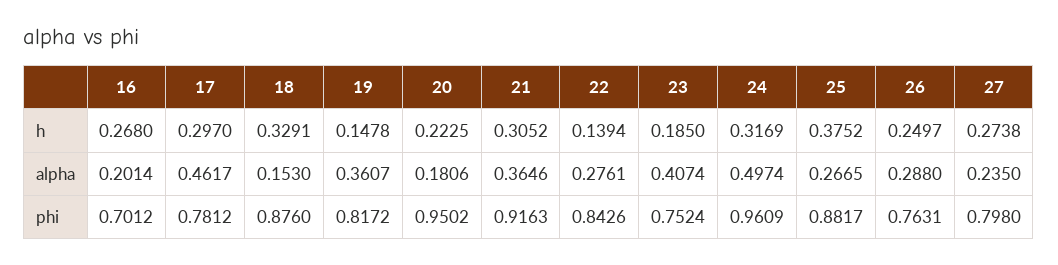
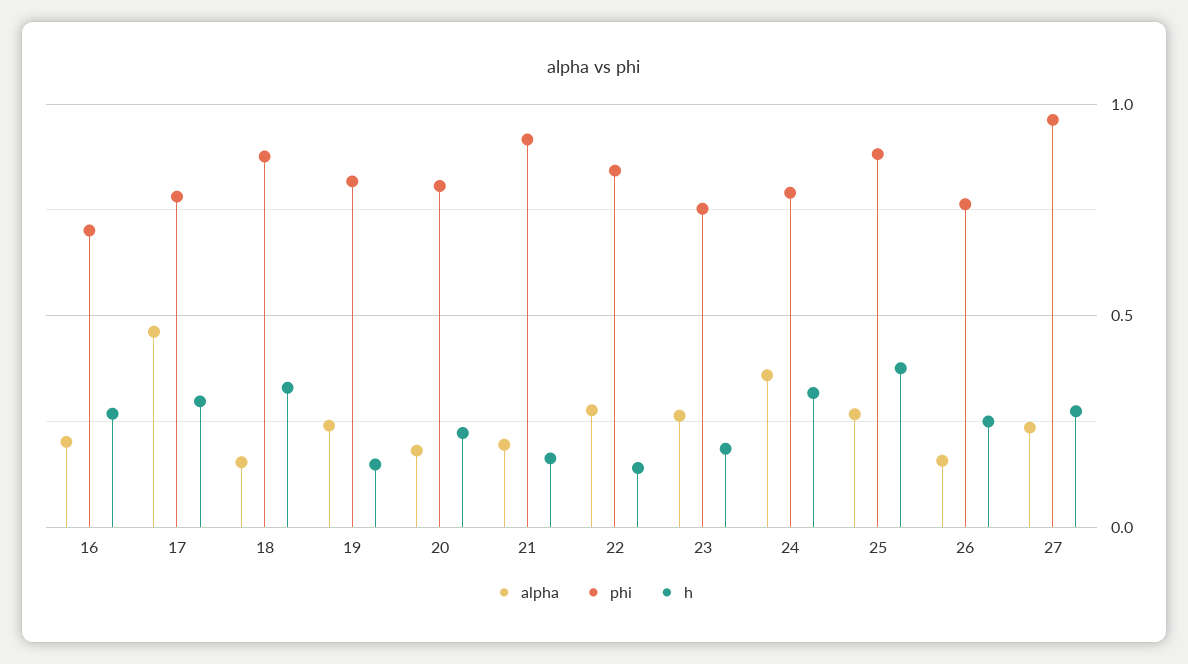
h, 21: 0.3052 -> 0.15
alpha, 19: 0.3607 -> 0.25
alpha, 21: 0.3646 -> 0.2
alpha, 23: 0.4074 -> 0.25
alpha, 24: 0.4974 -> 0.35
alpha, 26: 0.288 -> 0.15
phi, 20: 0.9502 -> 0.8
phi, 24: 0.9609 -> 0.8
phi, 27: 0.798 -> 0.95

